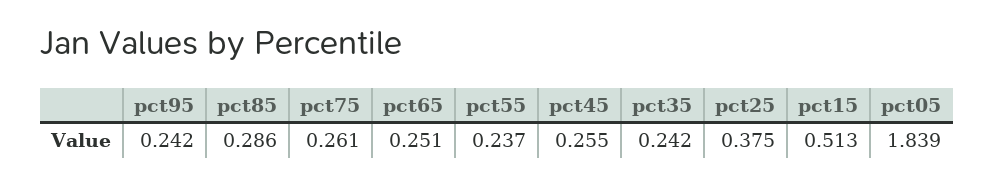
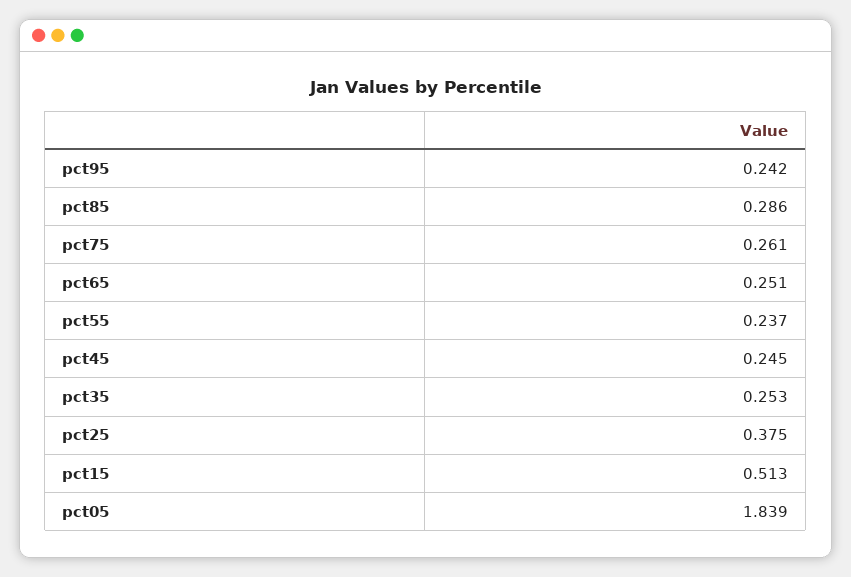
pct45: 0.255 -> 0.245
pct35: 0.242 -> 0.253

